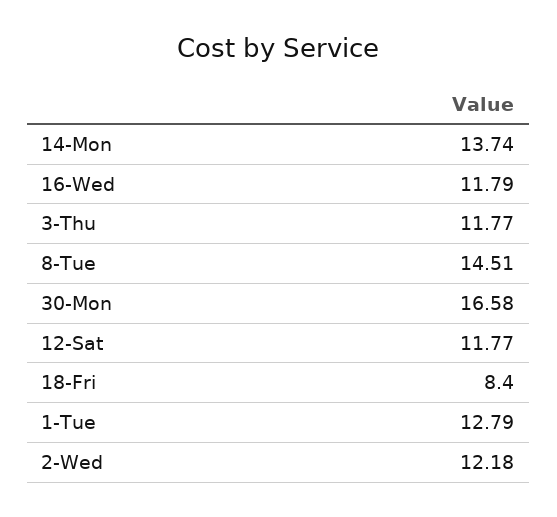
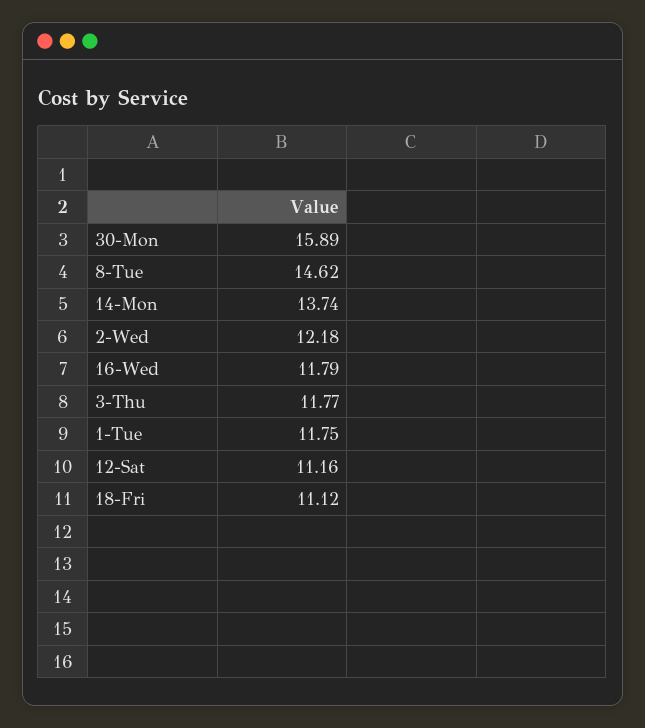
8-Tue: 14.51 -> 14.62
30-Mon: 16.58 -> 15.89
12-Sat: 11.77 -> 11.16
18-Fri: 8.4 -> 11.12
1-Tue: 12.79 -> 11.75

